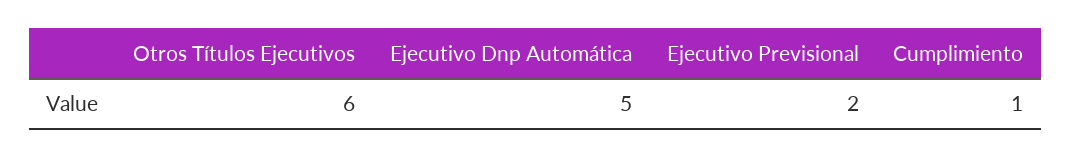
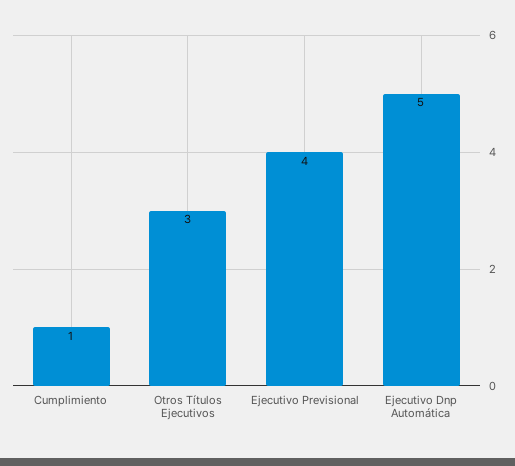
Otros Títulos Ejecutivos: 6 -> 3
Ejecutivo Previsional: 2 -> 4

